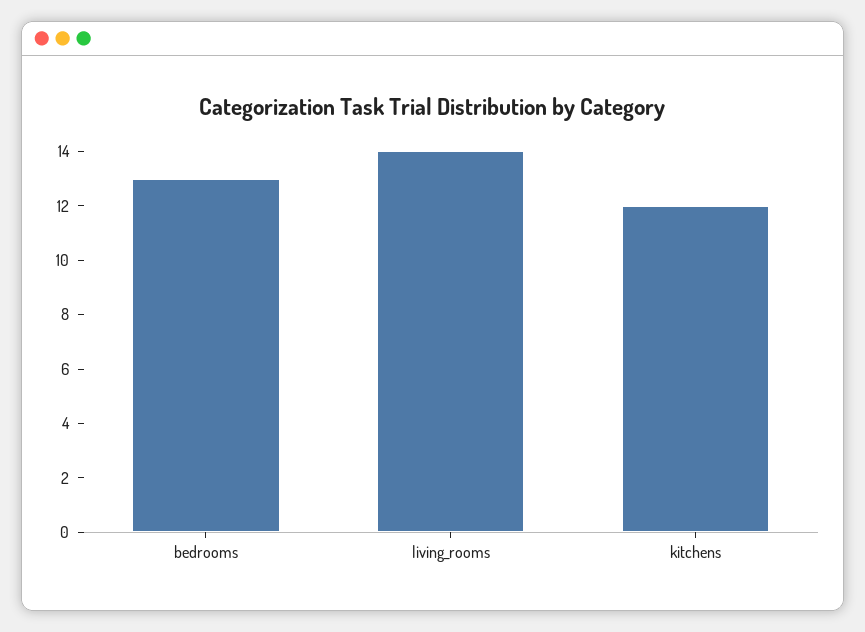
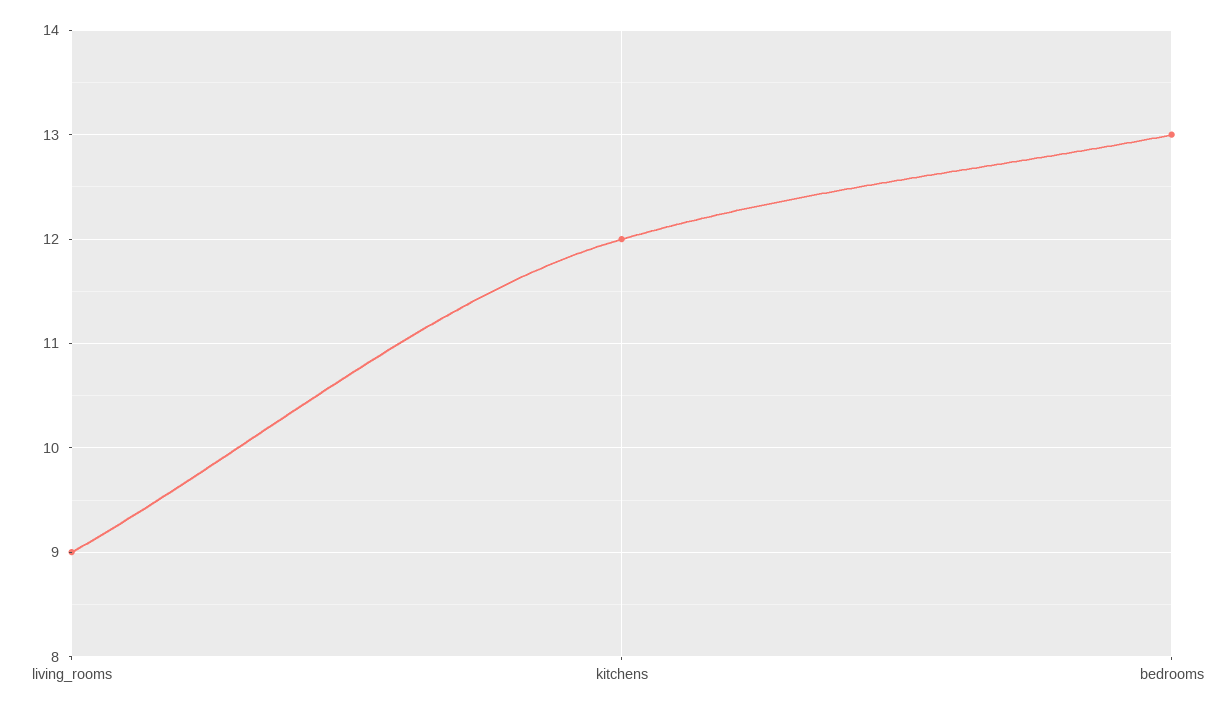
living_rooms: 14 -> 9

